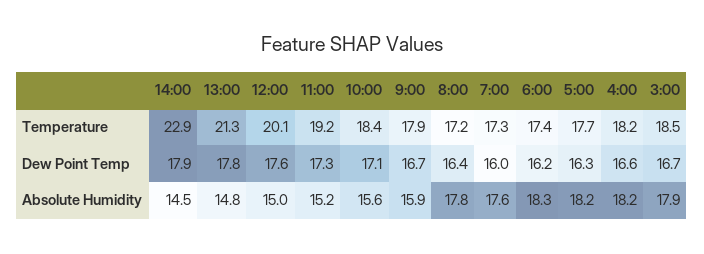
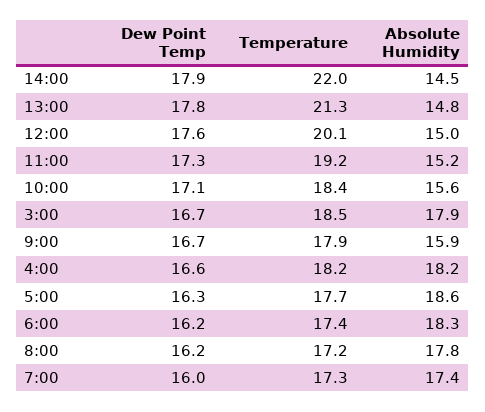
14:00, Temperature: 22.9 -> 22
8:00, Dew Point Temp: 16.4 -> 16.2
7:00, Absolute Humidity: 17.6 -> 17.4
5:00, Absolute Humidity: 18.2 -> 18.6

